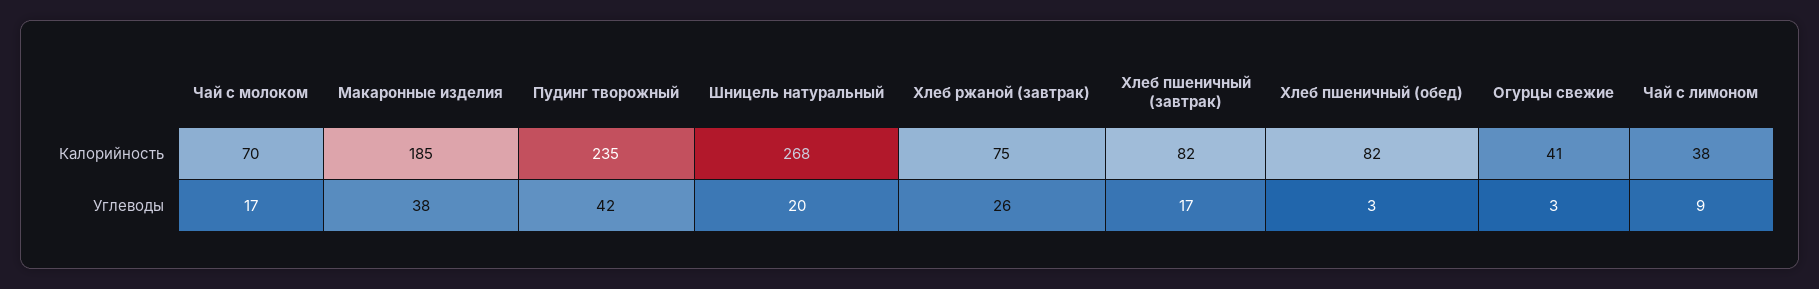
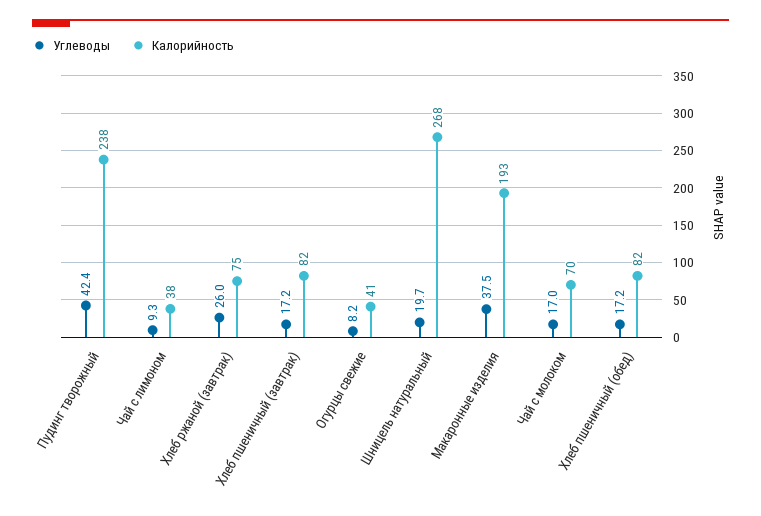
Калорийность, Макаронные изделия: 185 -> 193
Калорийность, Пудинг творожный: 235 -> 238
Углеводы, Хлеб пшеничный (обед): 3 -> 17.2
Углеводы, Огурцы свежие: 3 -> 8.2

